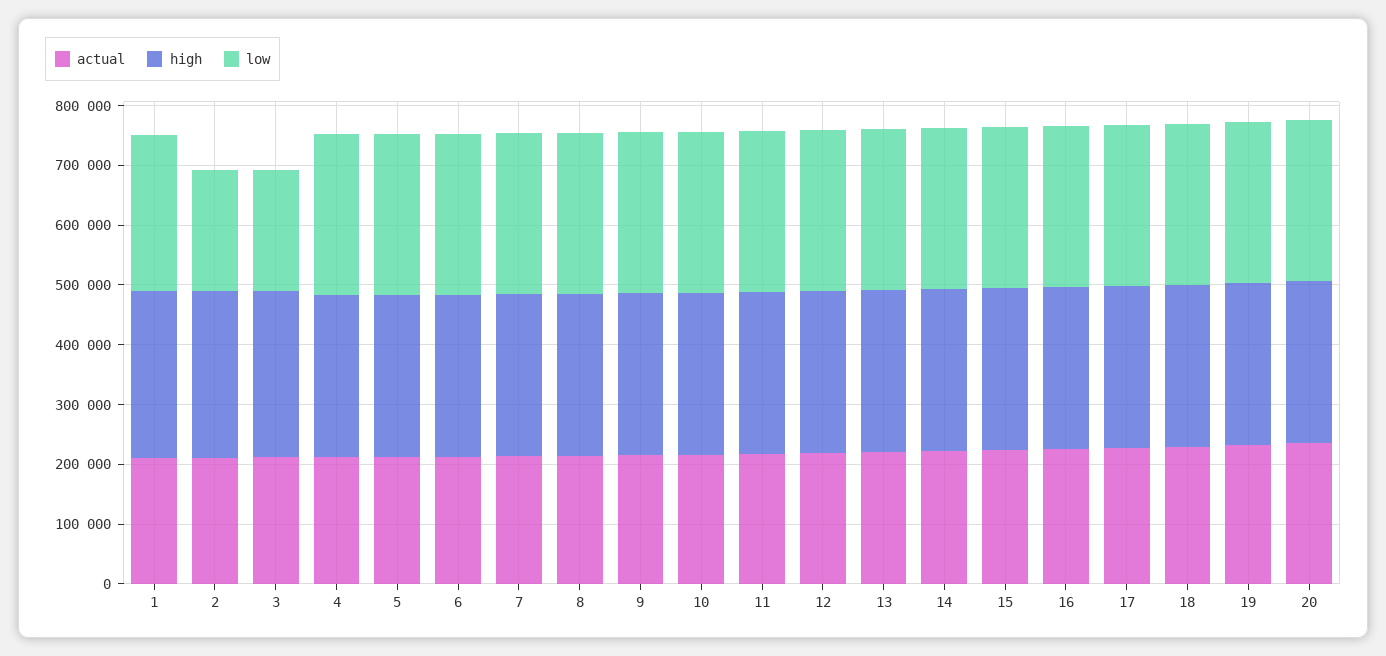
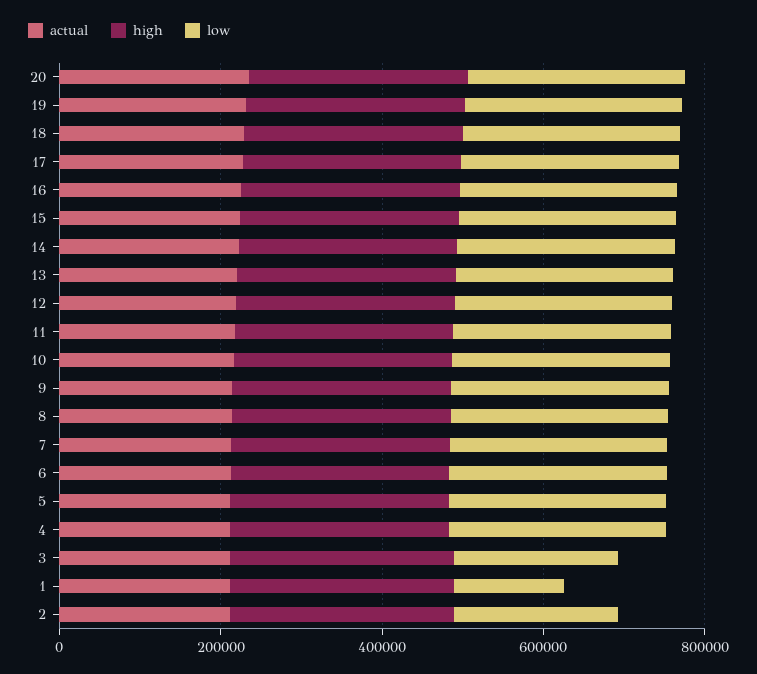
low, 1: 260000 -> 150000

